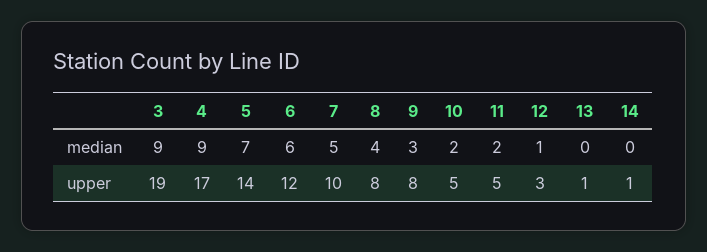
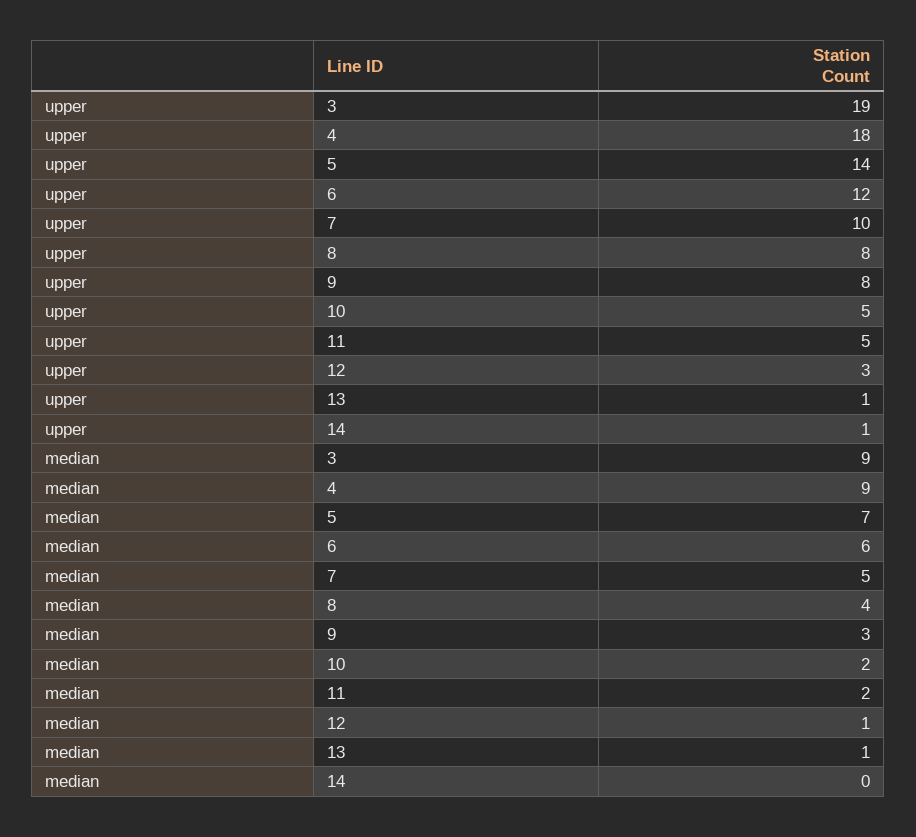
13, median: 0 -> 1
4, upper: 17 -> 18

